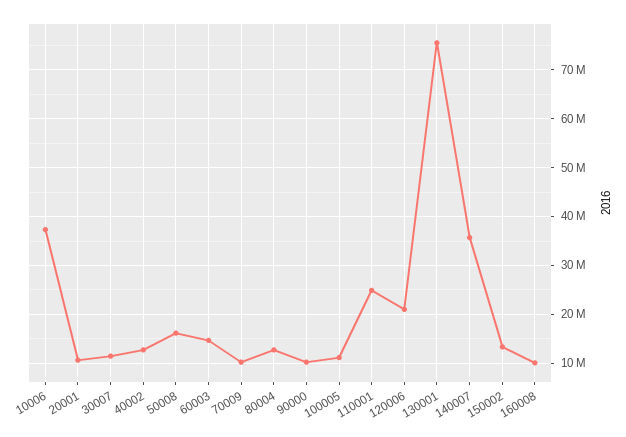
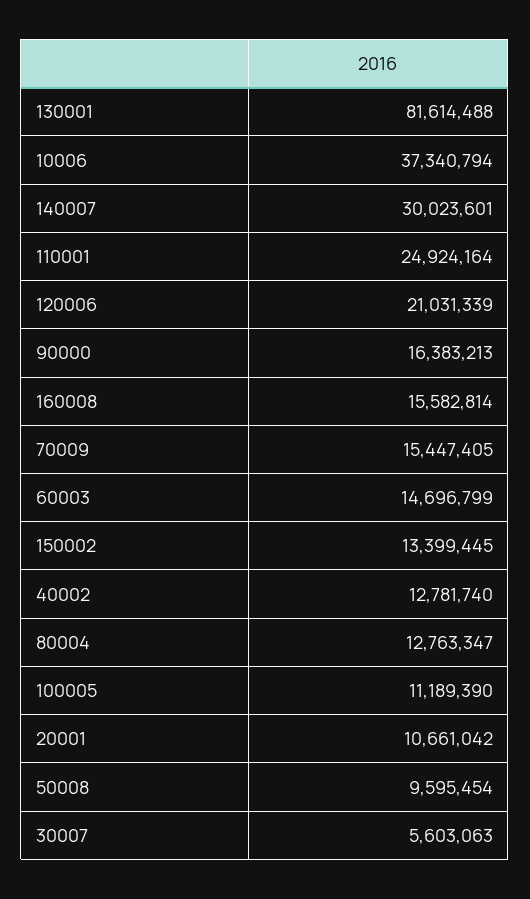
30007: 12000000 -> 5603063
50008: 16000000 -> 9595454
70009: 10000000 -> 15447405
90000: 10000000 -> 16383213
130001: 76000000 -> 81614488
140007: 36000000 -> 30023601
160008: 10000000 -> 15582814

